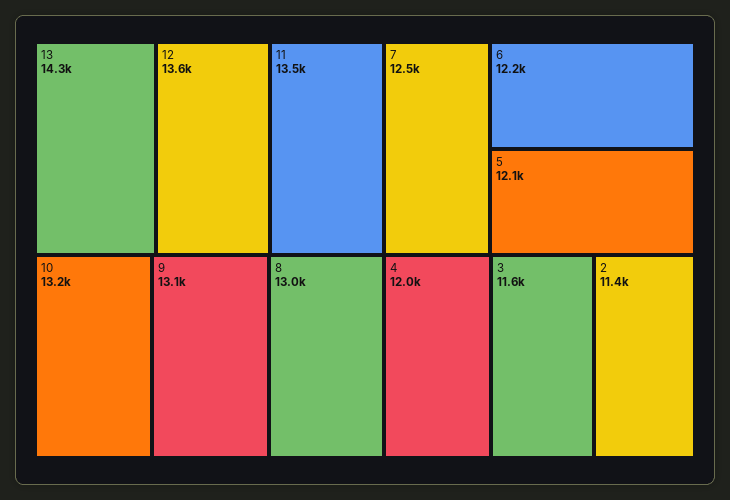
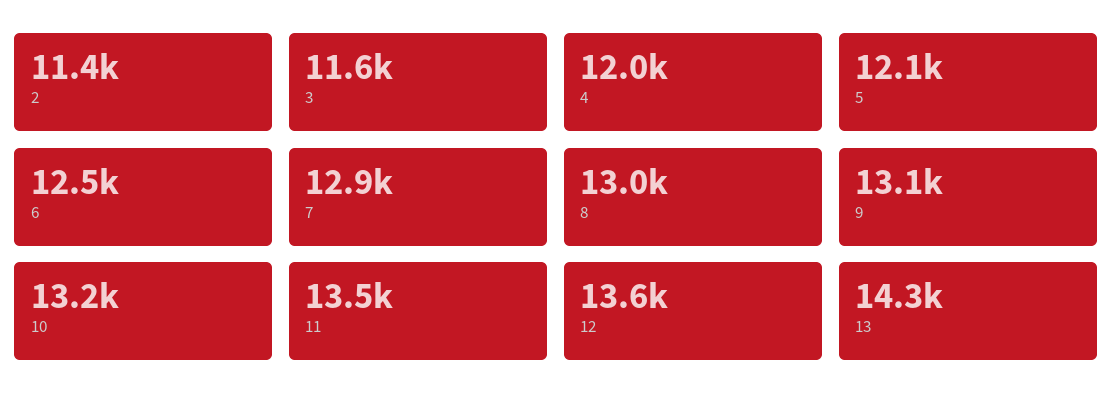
7: 12500 -> 12900
6: 12200 -> 12500

